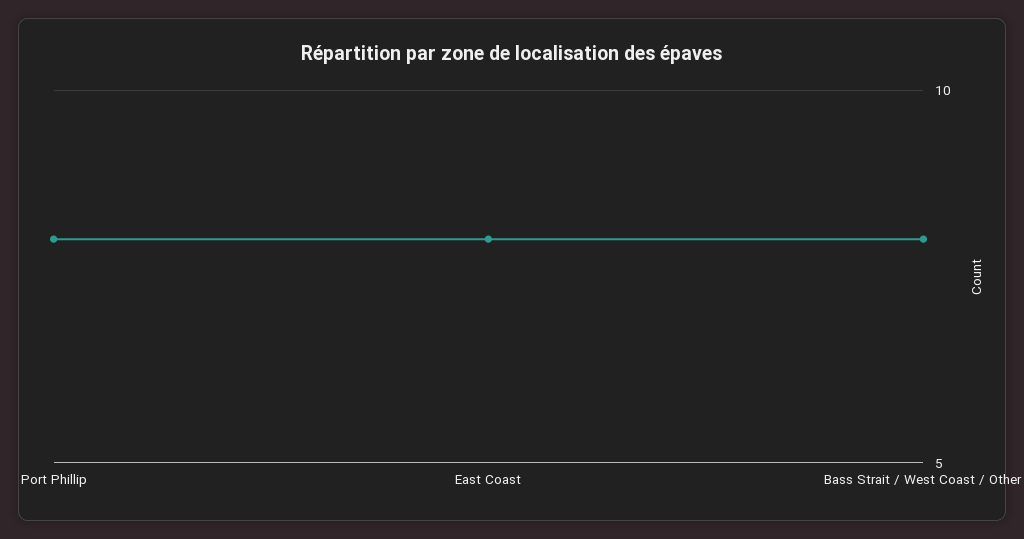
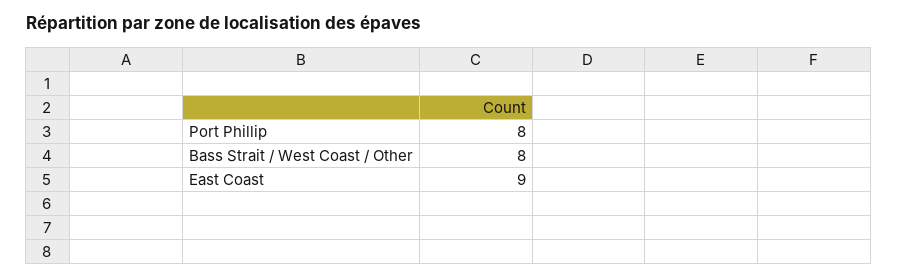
East Coast: 8 -> 9

